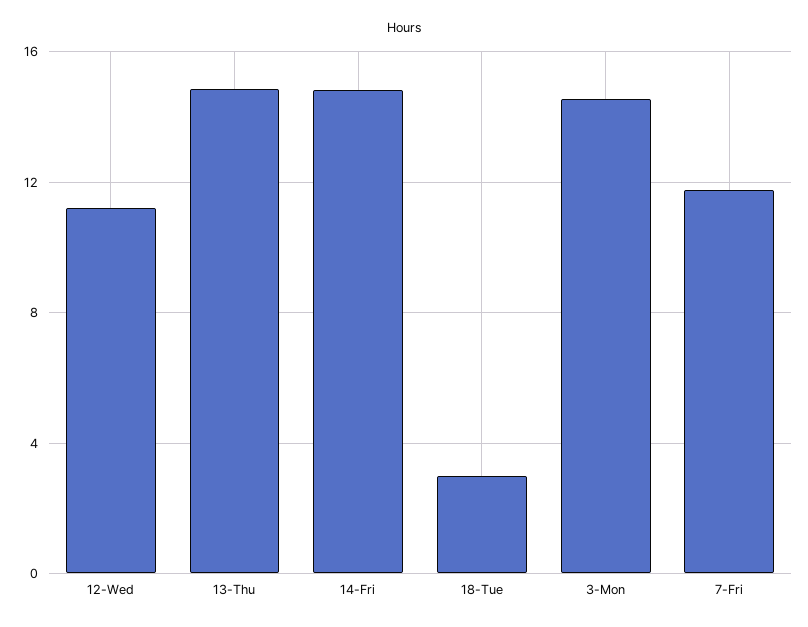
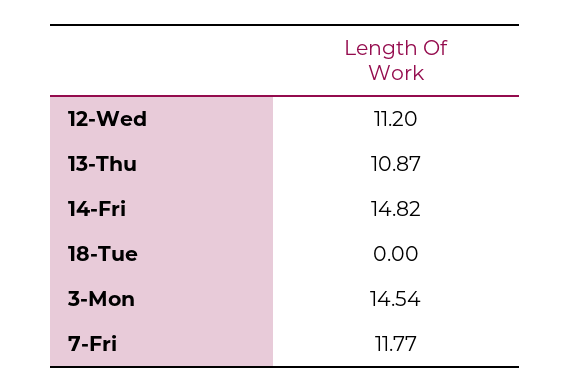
13-Thu: 15 -> 10.87
18-Tue: 3 -> 0

